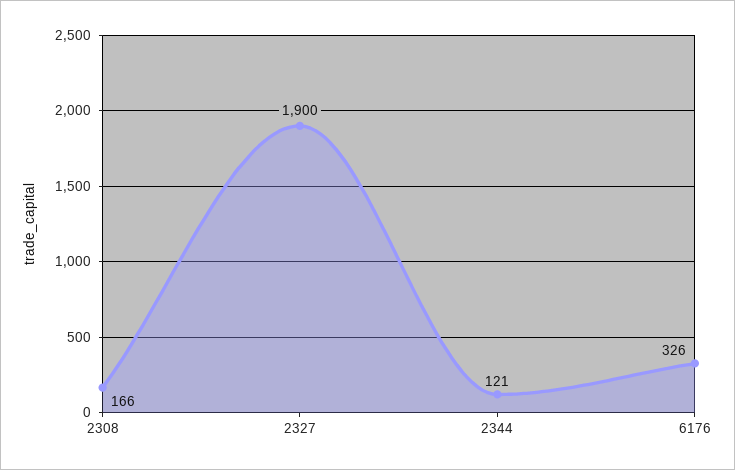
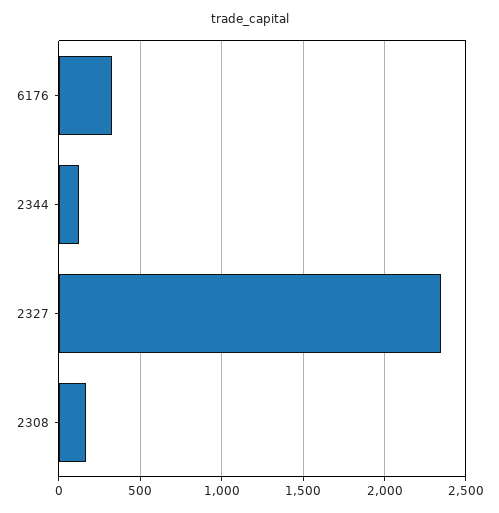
2327: 1900 -> 2350

